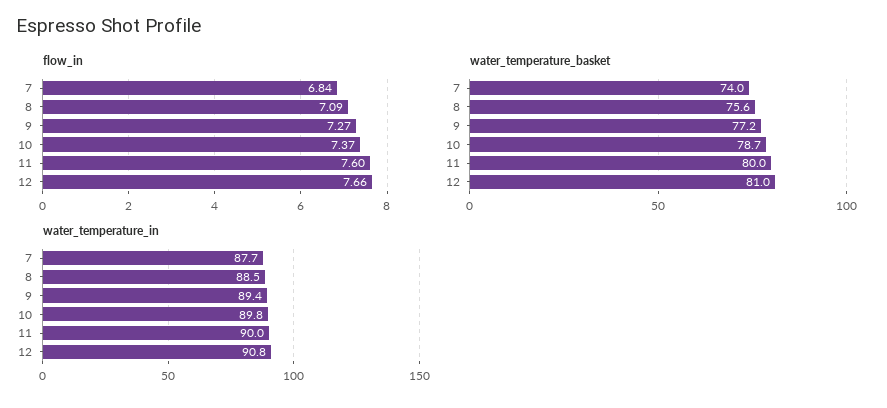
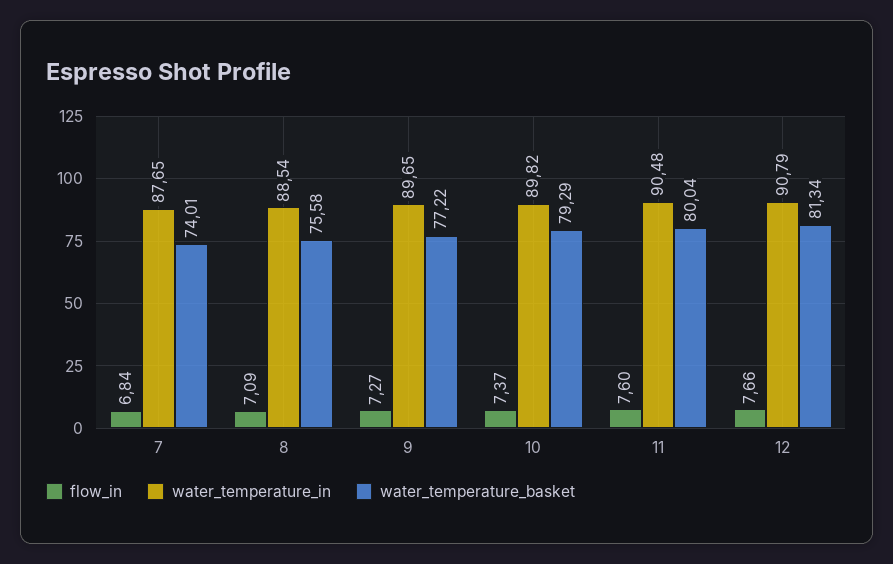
water_temperature_basket, 10: 78.7 -> 79.29
water_temperature_basket, 12: 81 -> 81.34
water_temperature_in, 9: 89.4 -> 89.65
water_temperature_in, 11: 90 -> 90.48

